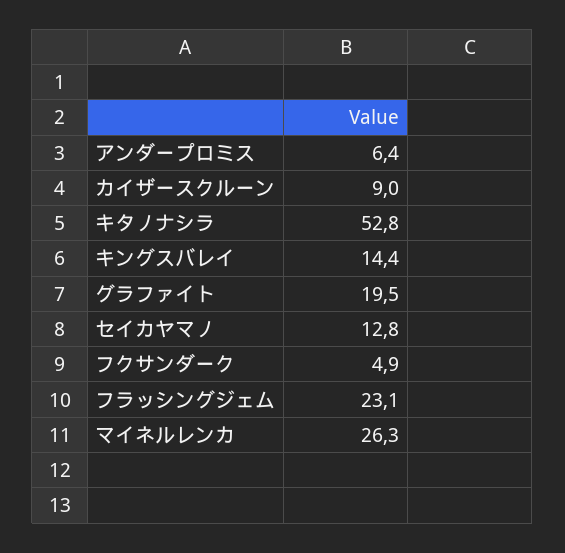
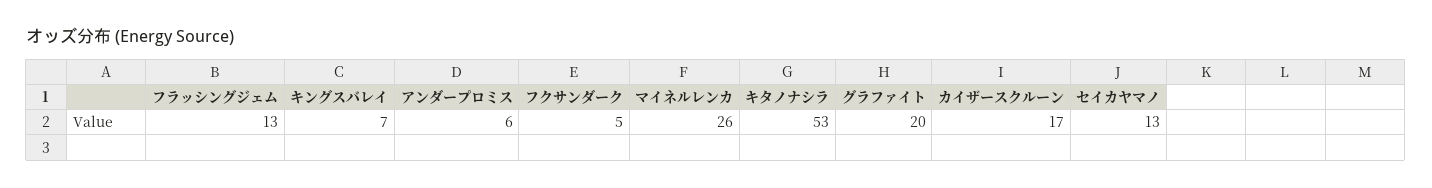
カイザースクルーン: 9 -> 17
キングスバレイ: 14.4 -> 7
フラッシングジェム: 23.1 -> 13

